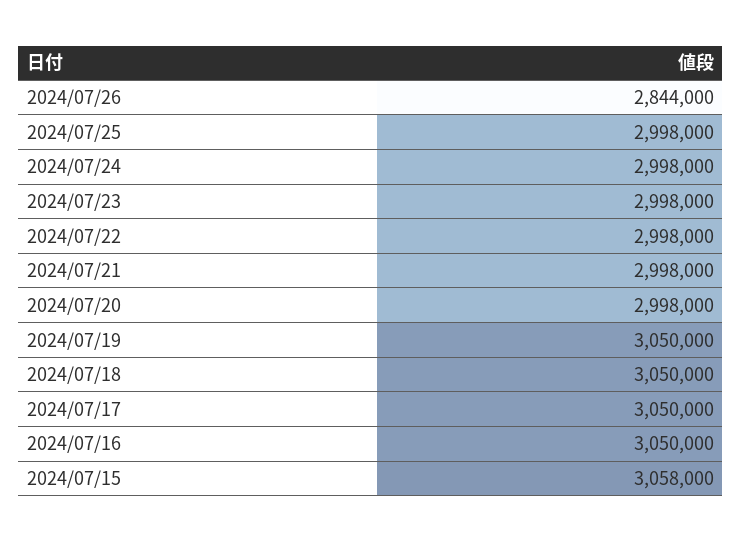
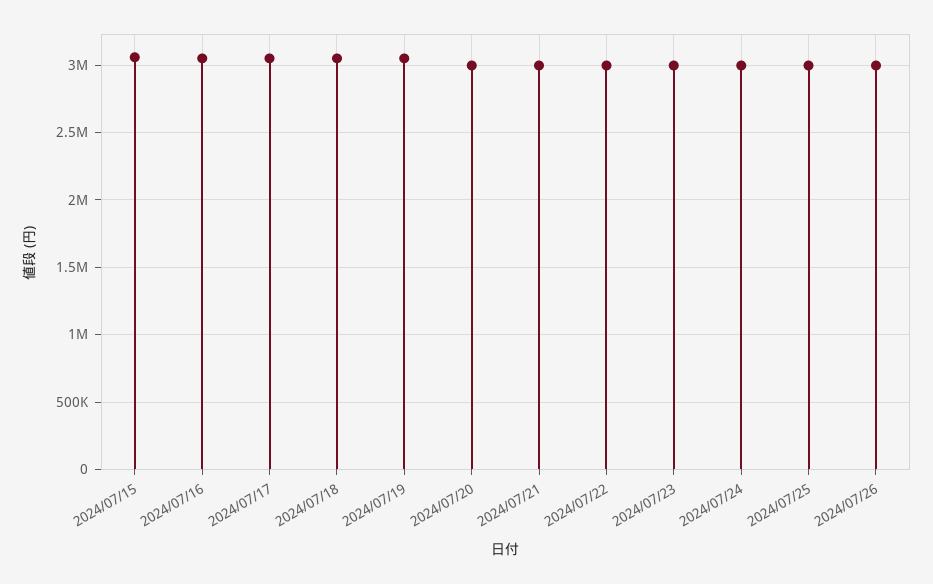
2024/07/26: 2844000 -> 3000000

